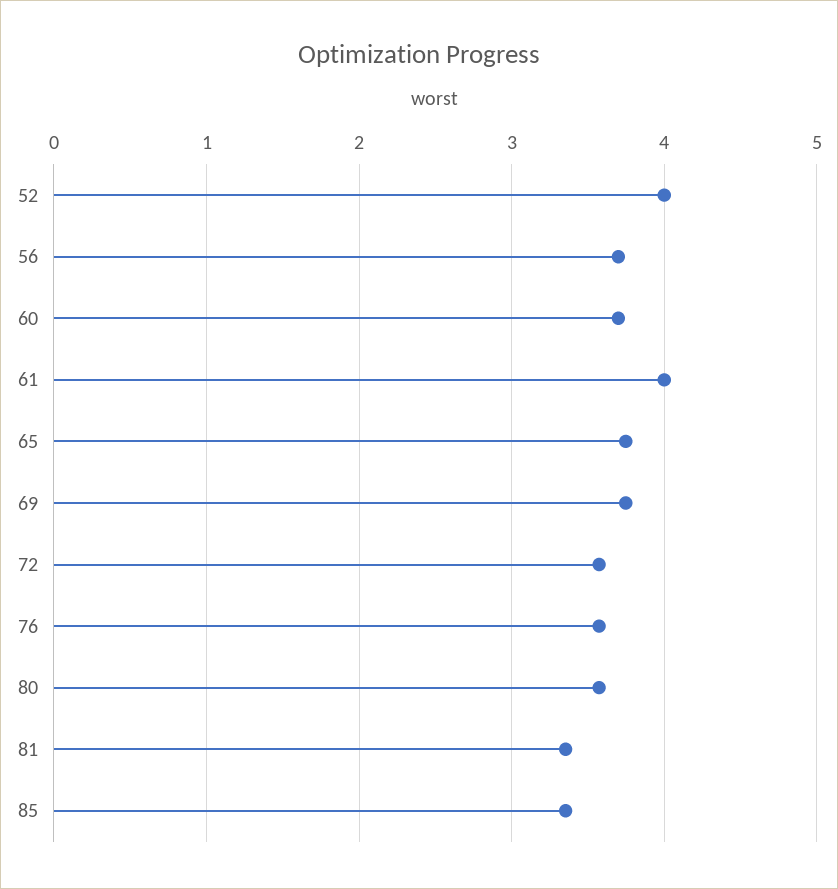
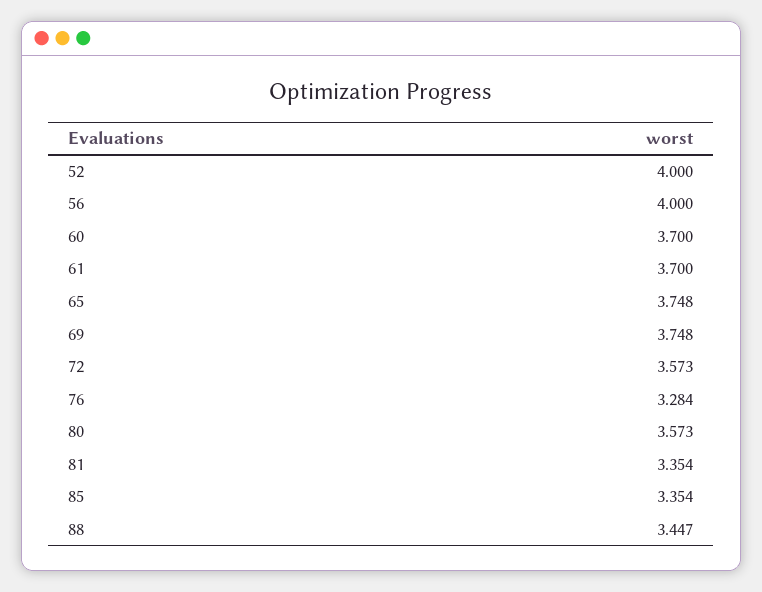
56: 3.7 -> 4
61: 4 -> 3.7
76: 3.6 -> 3.284
88: none -> 3.447

